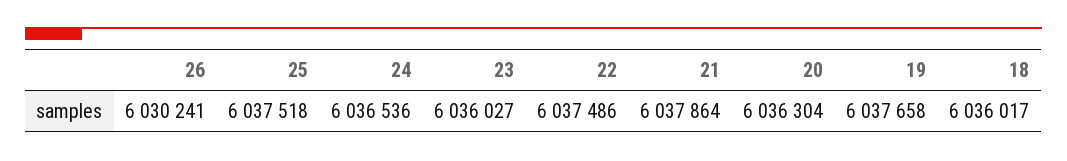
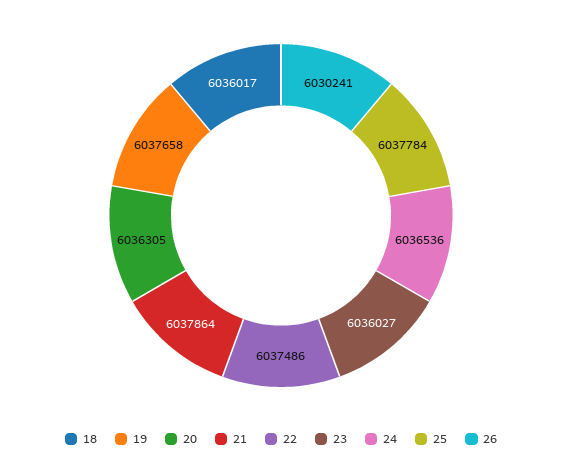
25: 6037518 -> 6037784
20: 6036304 -> 6036305

